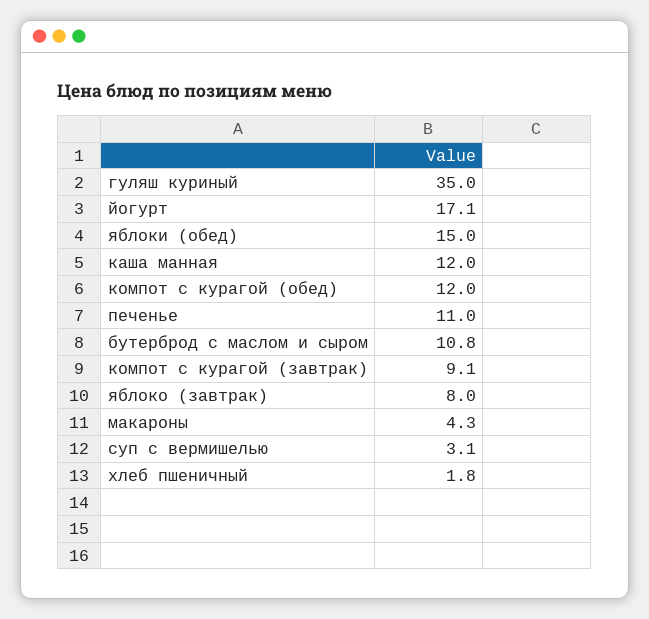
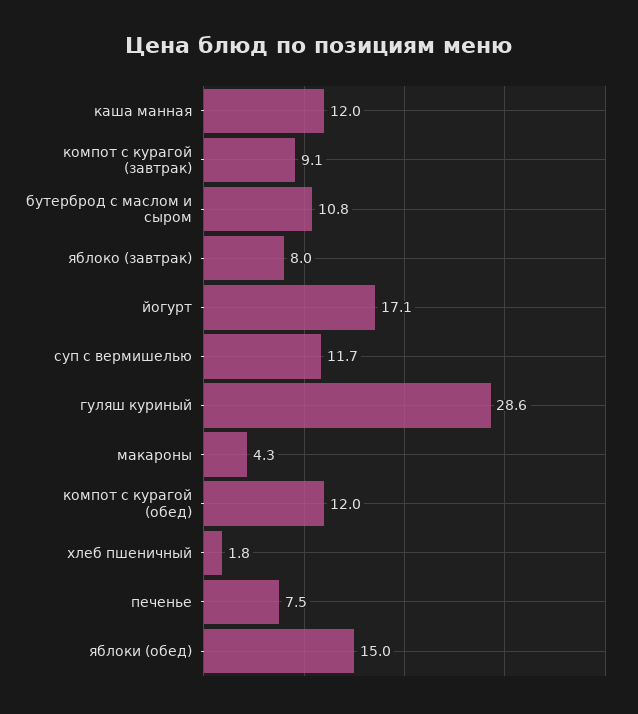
гуляш куриный: 35 -> 28.6
печенье: 11 -> 7.5
суп с вермишелью: 3.1 -> 11.7

